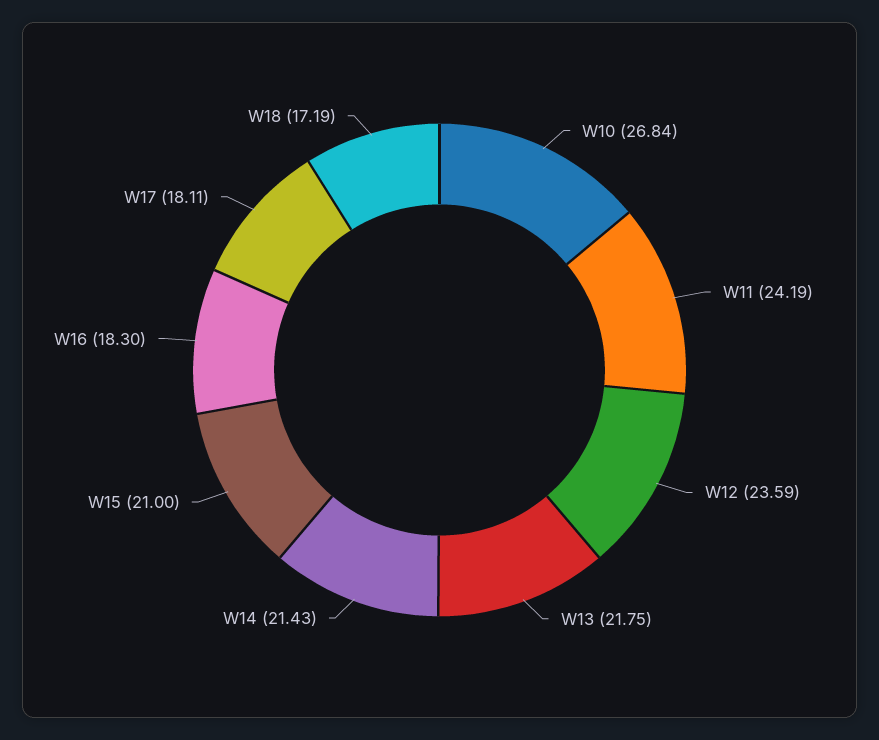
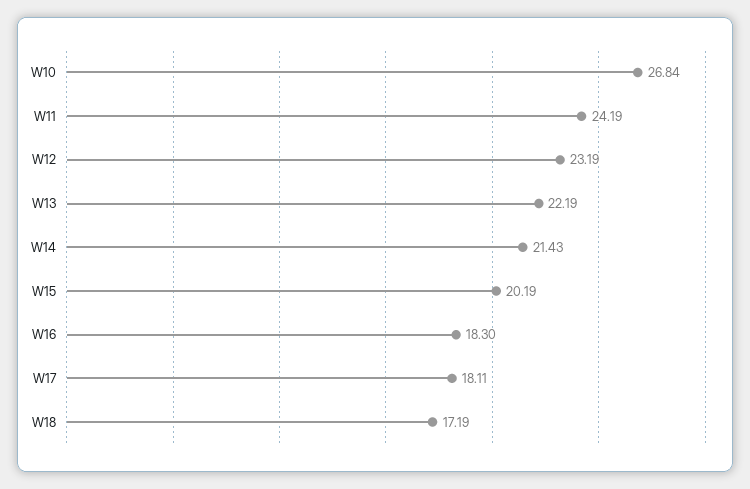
W12: 23.59 -> 23.19
W13: 21.75 -> 22.19
W15: 21 -> 20.19

